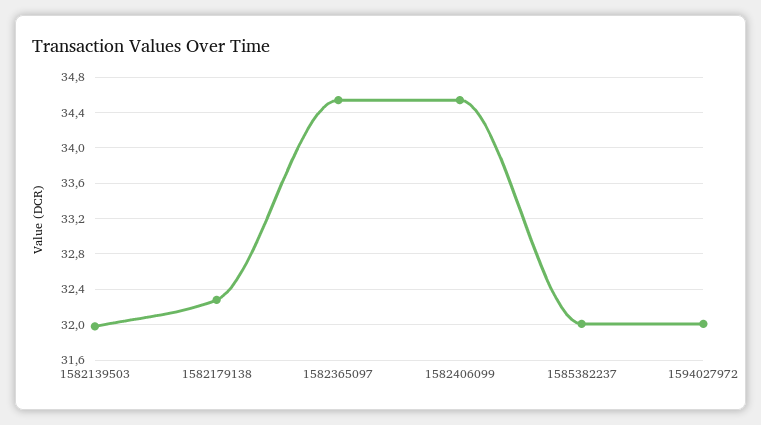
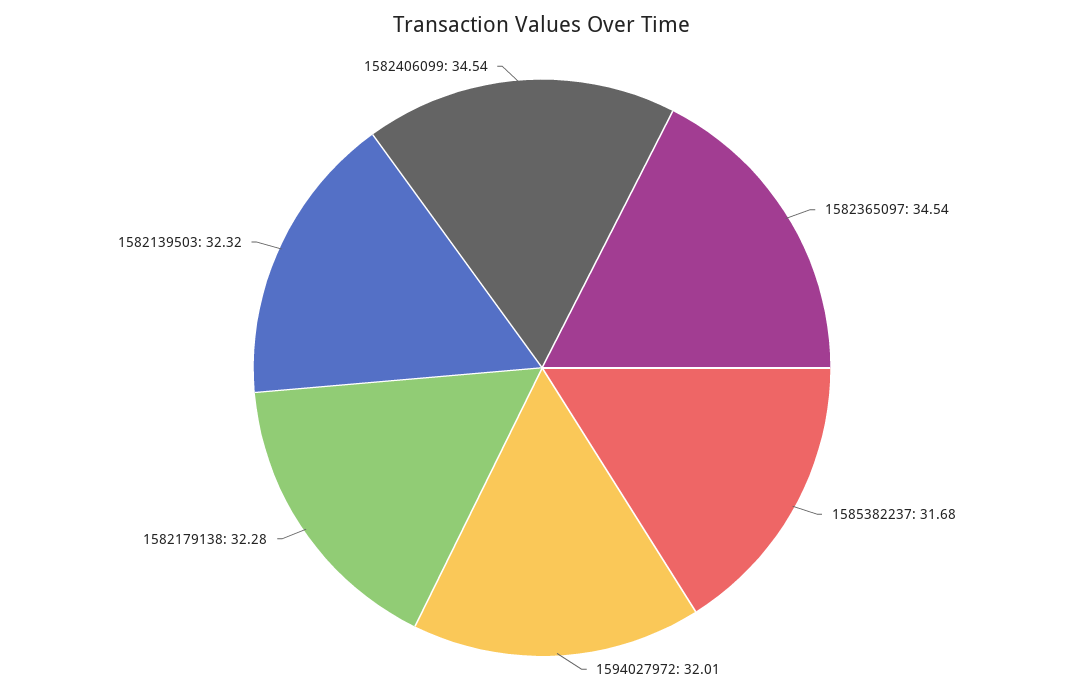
1582139503: 32 -> 32.32
1585382237: 32 -> 31.68

